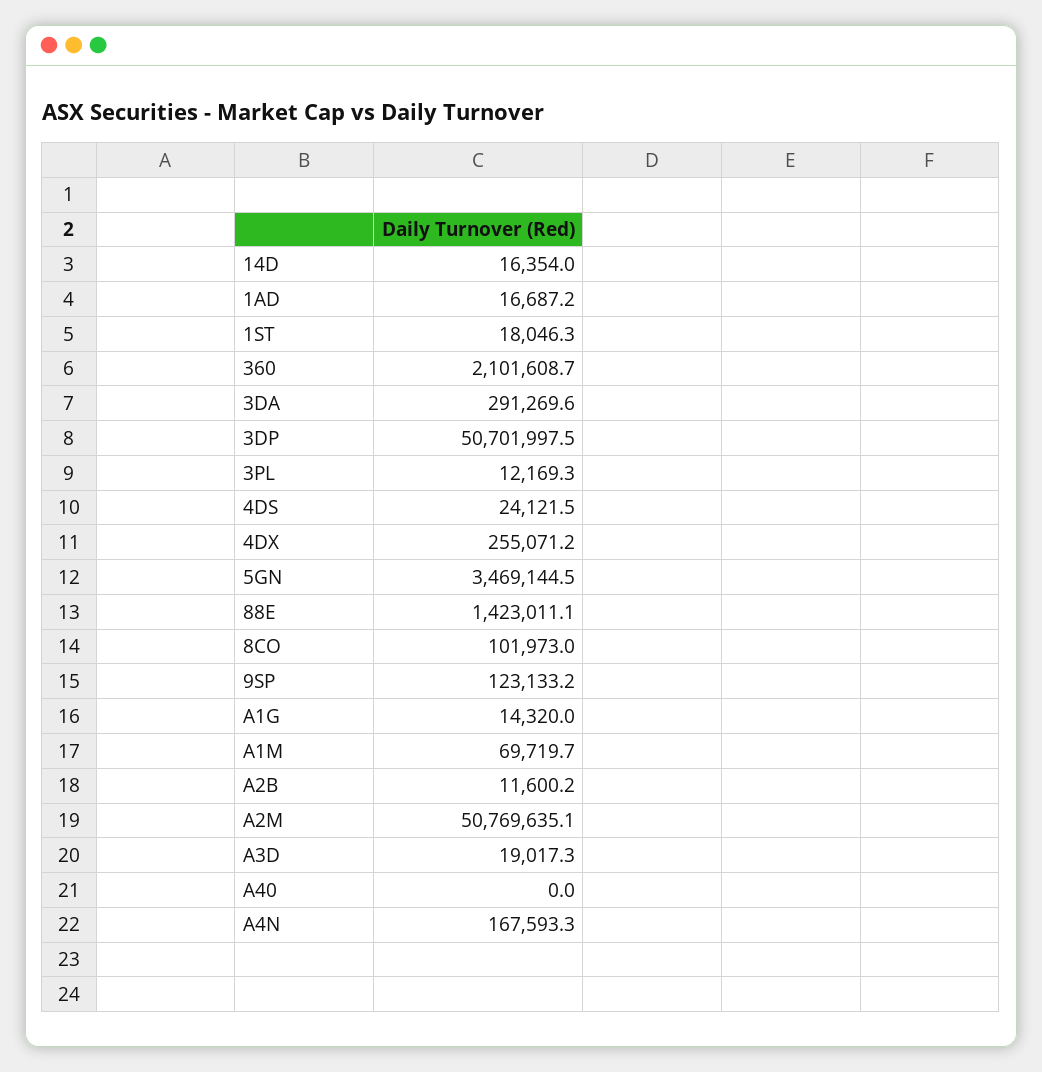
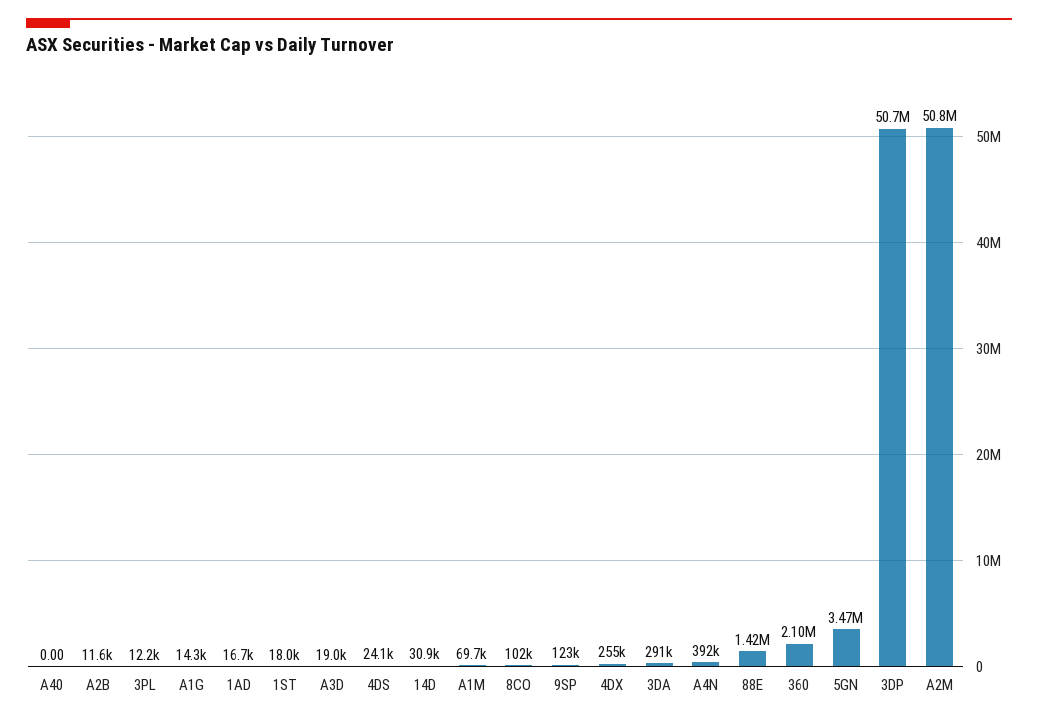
14D: 16354 -> 30900
A4N: 167593.3 -> 392000

